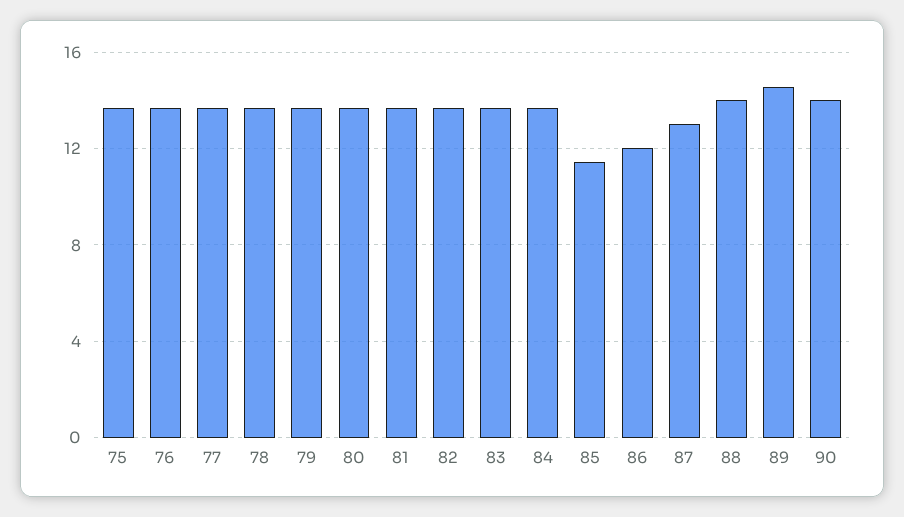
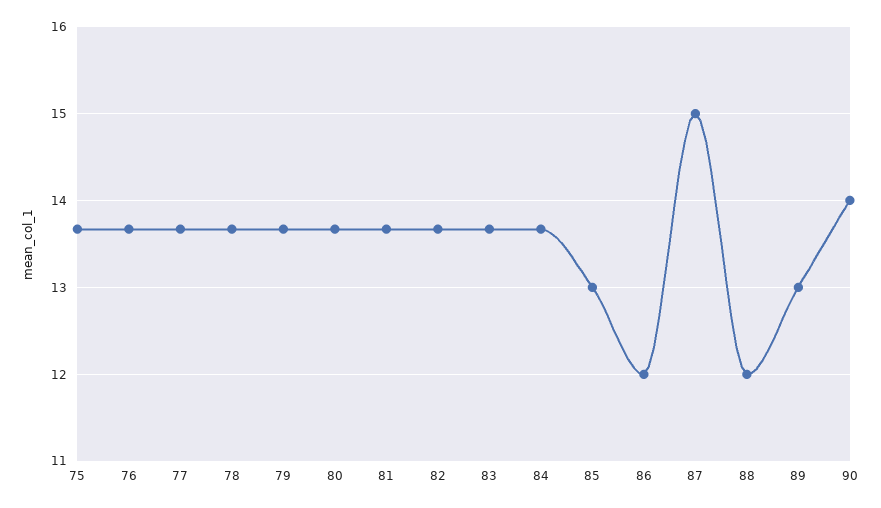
85: 11.5 -> 13
87: 13 -> 15
88: 14 -> 12
89: 14.5 -> 13

